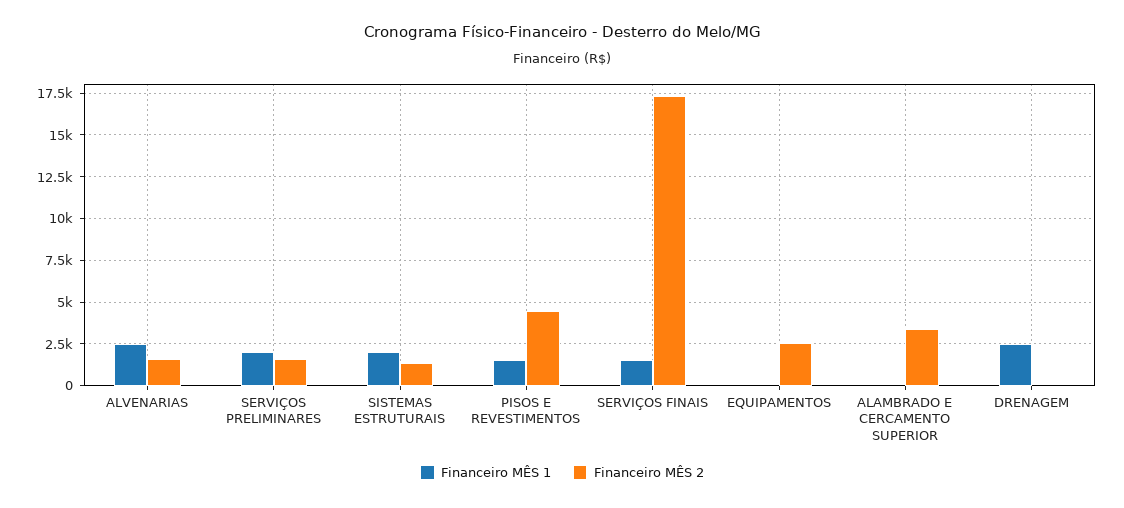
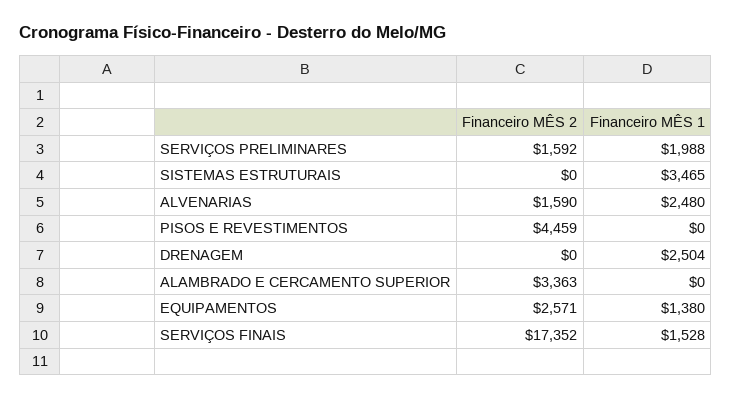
Financeiro MÊS 1, SISTEMAS ESTRUTURAIS: 2000 -> 3465
Financeiro MÊS 2, SISTEMAS ESTRUTURAIS: 1500 -> 0
Financeiro MÊS 1, PISOS E REVESTIMENTOS: 1500 -> 0
Financeiro MÊS 1, EQUIPAMENTOS: 0 -> 1380

